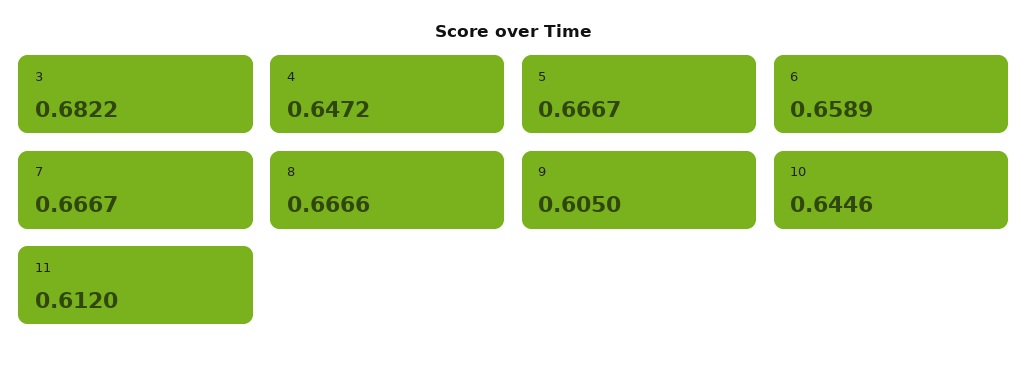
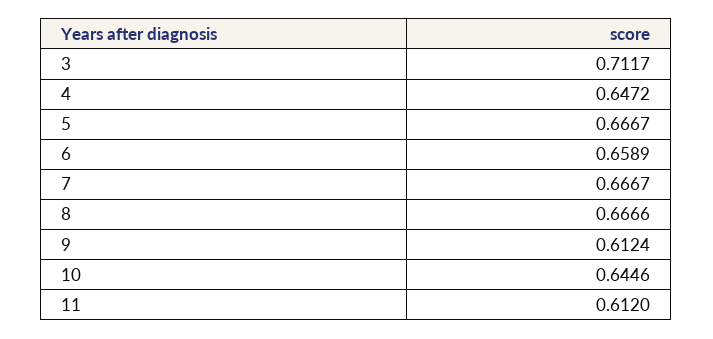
3: 0.6822 -> 0.7117
9: 0.605 -> 0.6124

